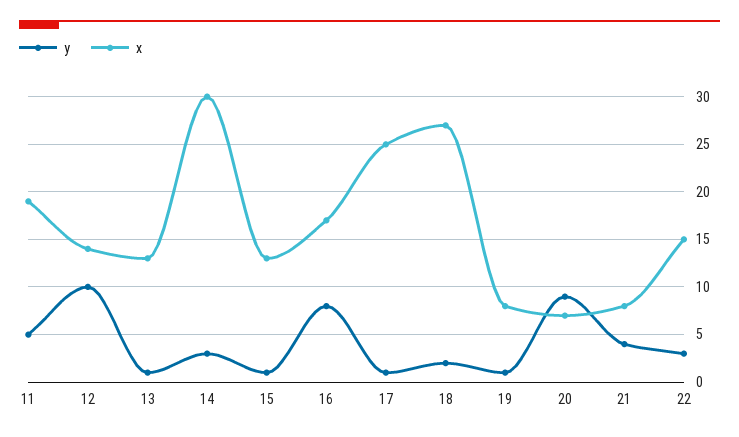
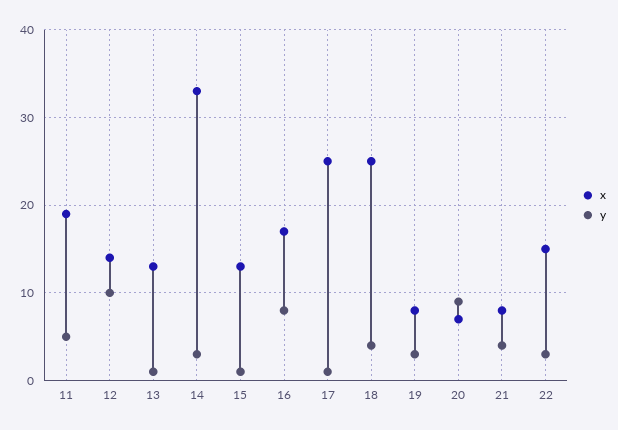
x, 14: 30 -> 33
y, 18: 2 -> 4
x, 18: 27 -> 25
y, 19: 1 -> 3

